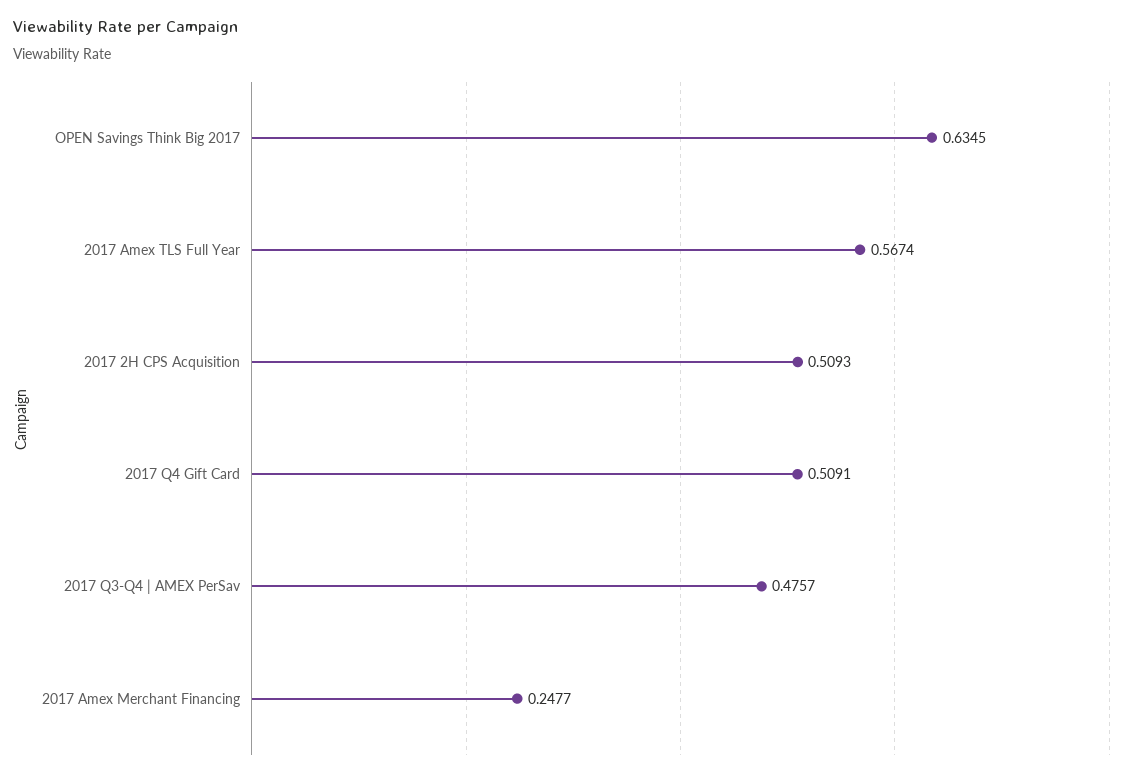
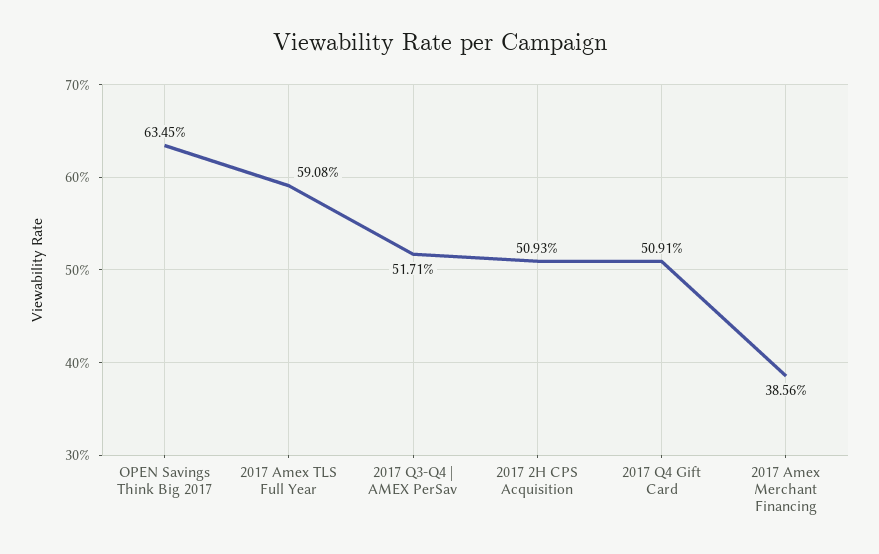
2017 Amex TLS Full Year: 0.5674 -> 0.5908
2017 Q3-Q4 | AMEX PerSav: 0.4757 -> 0.5171
2017 Amex Merchant Financing: 0.2477 -> 0.3856

